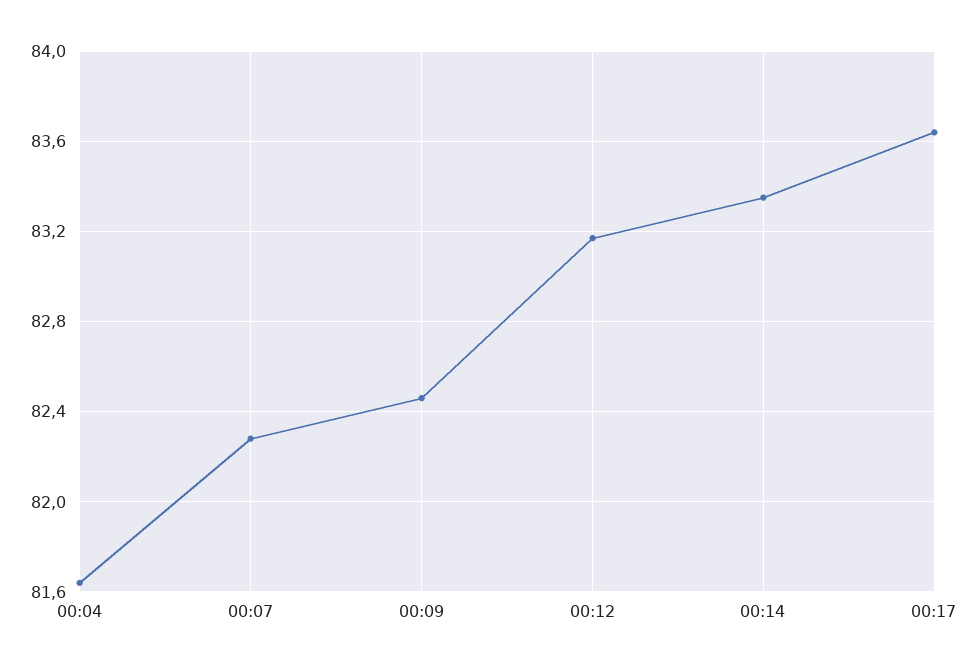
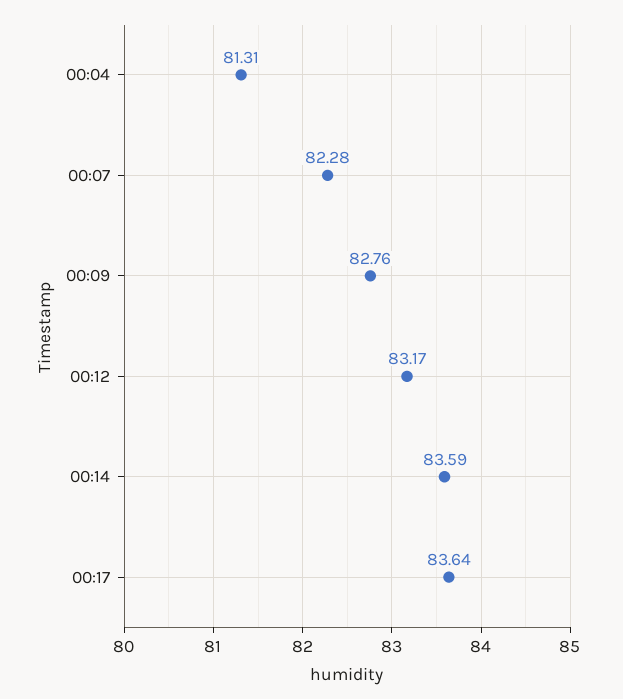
00:04: 81.65 -> 81.31
00:09: 82.45 -> 82.76
00:14: 83.35 -> 83.59

